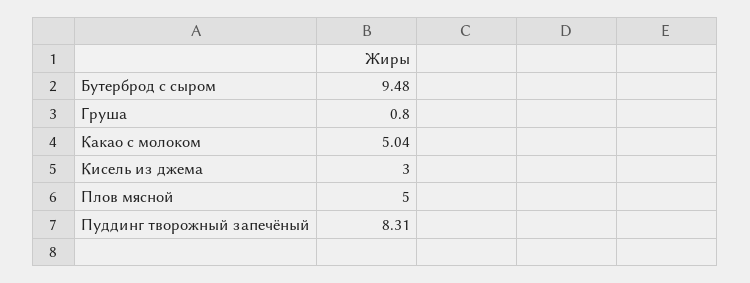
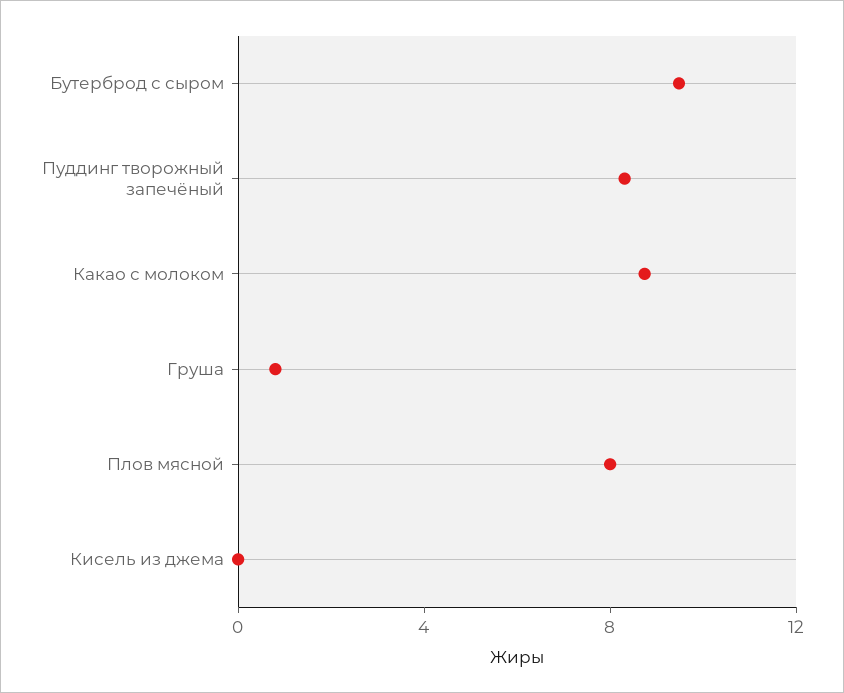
Какао с молоком: 5.04 -> 9
Кисель из джема: 3 -> 0
Плов мясной: 5 -> 8

